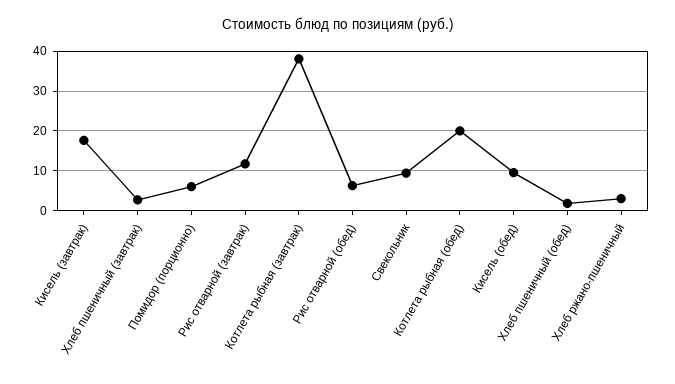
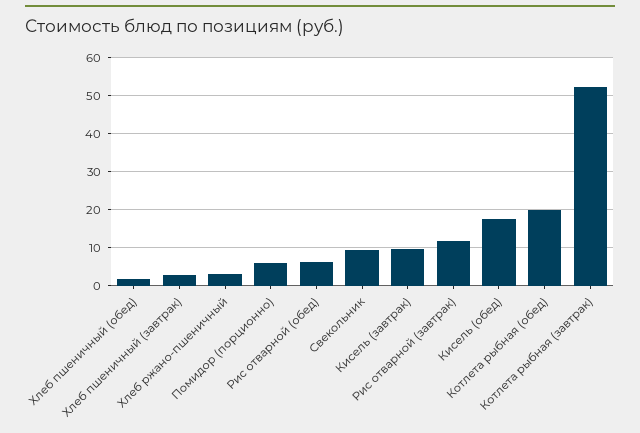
Кисель (завтрак): 18 -> 10
Котлета рыбная (завтрак): 38 -> 52
Кисель (обед): 10 -> 18

